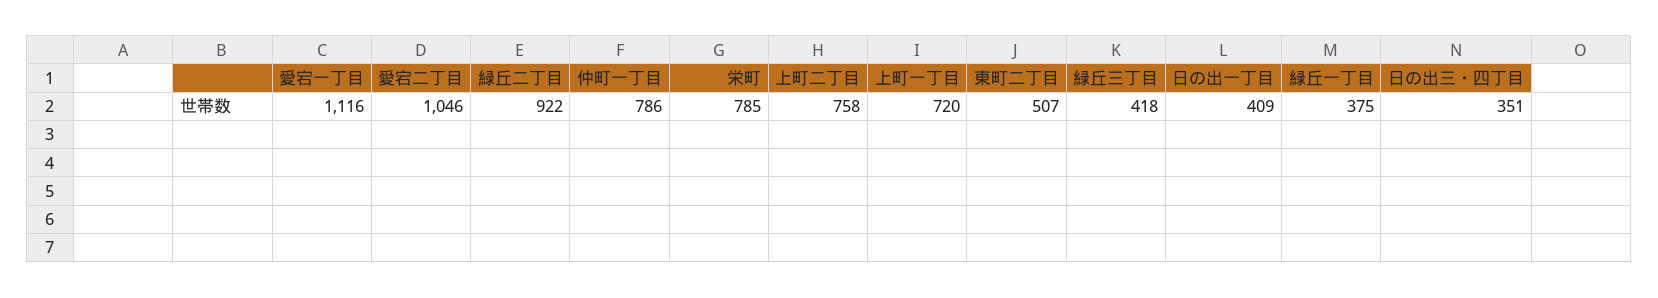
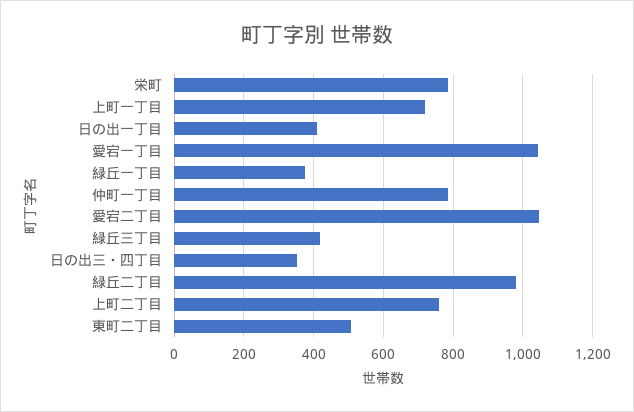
愛宕一丁目: 1116 -> 1040
緑丘二丁目: 922 -> 980

